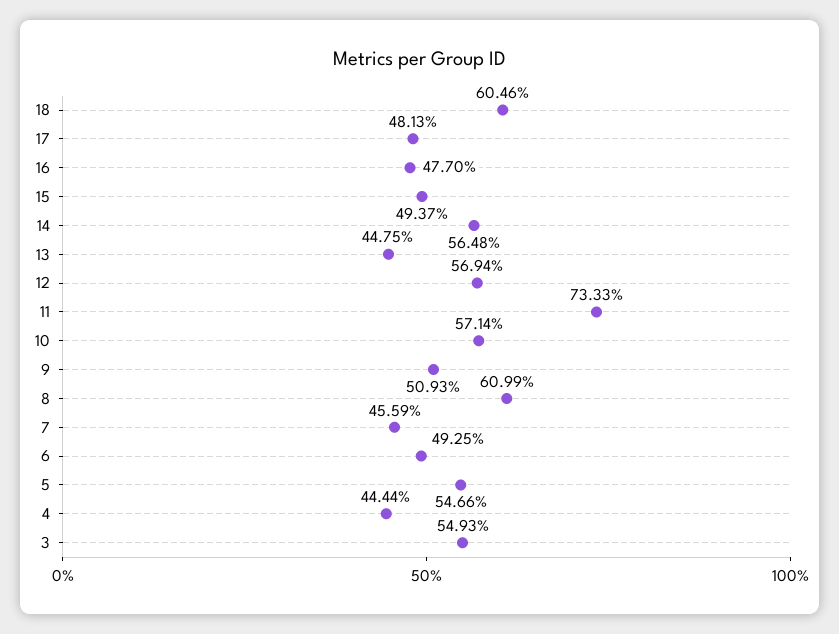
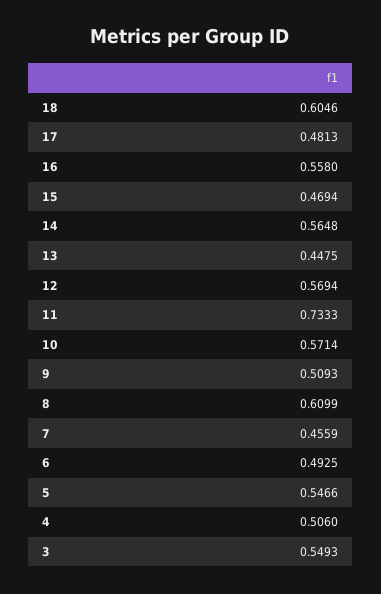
16: 0.477 -> 0.558
15: 0.4937 -> 0.4694
4: 0.4444 -> 0.506

